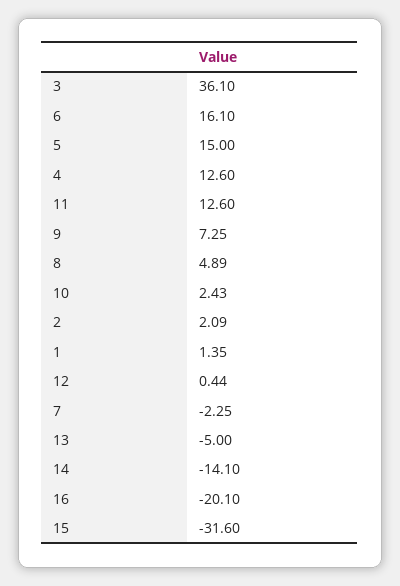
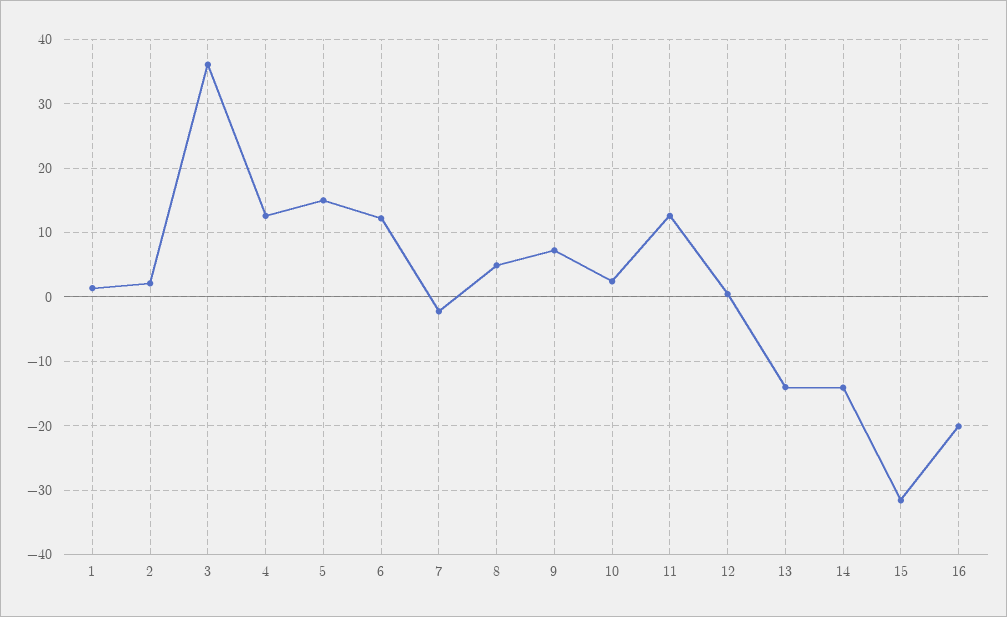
6: 16.1 -> 12
13: -5 -> -14

